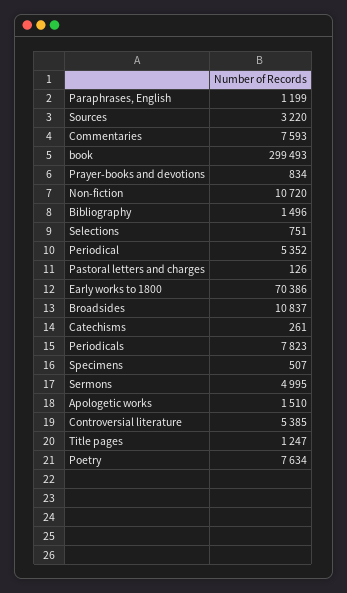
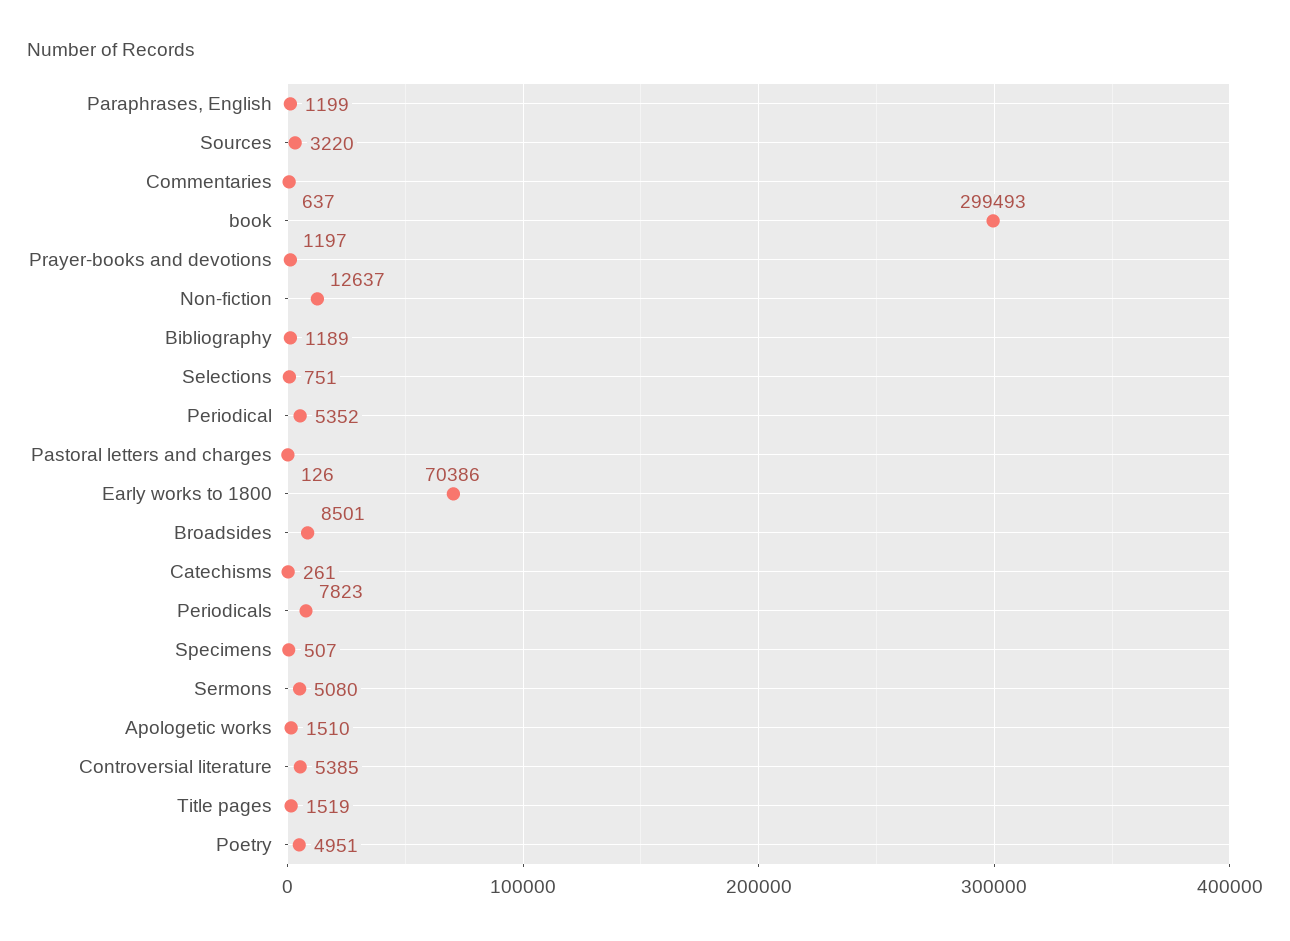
Commentaries: 7593 -> 637
Prayer-books and devotions: 834 -> 1197
Non-fiction: 10720 -> 12637
Bibliography: 1496 -> 1189
Broadsides: 10837 -> 8501
Sermons: 4995 -> 5080
Title pages: 1247 -> 1519
Poetry: 7634 -> 4951

